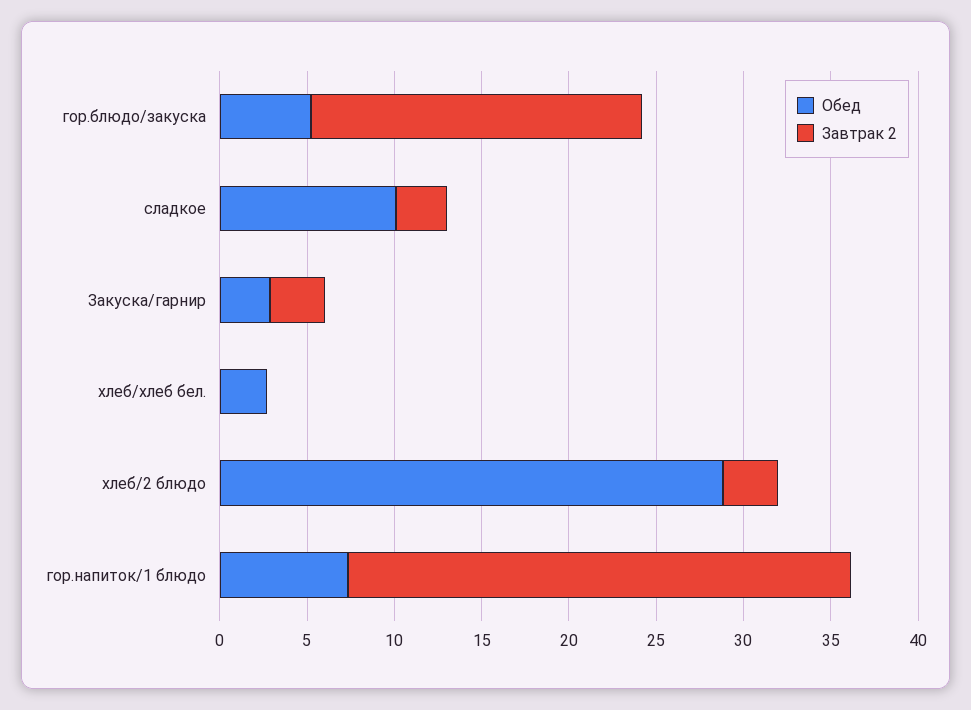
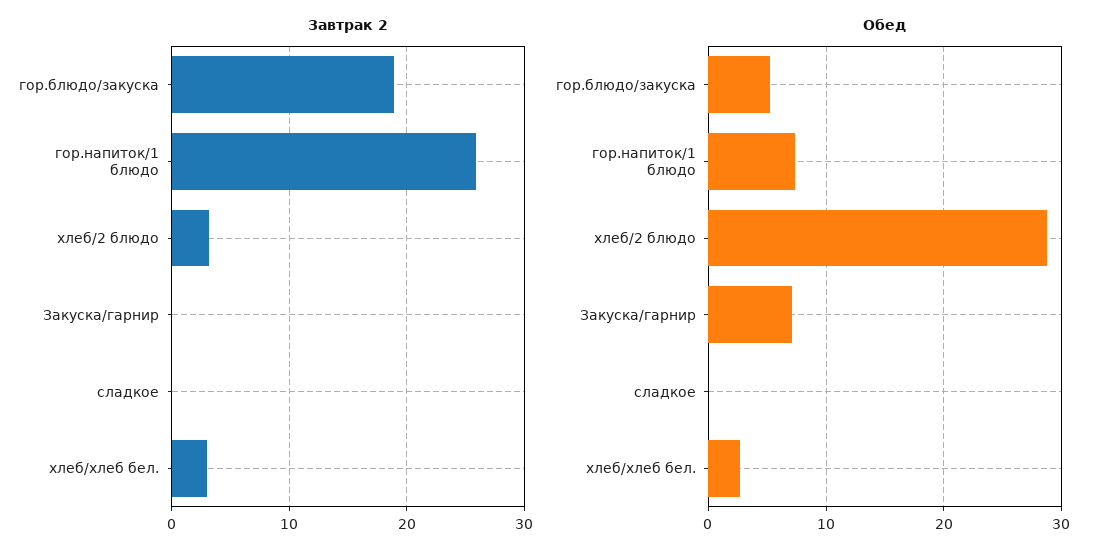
Обед, сладкое: 10 -> 0
Завтрак 2, сладкое: 3 -> 0
Обед, Закуска/гарнир: 3 -> 7
Завтрак 2, Закуска/гарнир: 3 -> 0
Завтрак 2, хлеб/хлеб бел.: 0 -> 3
Завтрак 2, гор.напиток/1 блюдо: 29 -> 26

